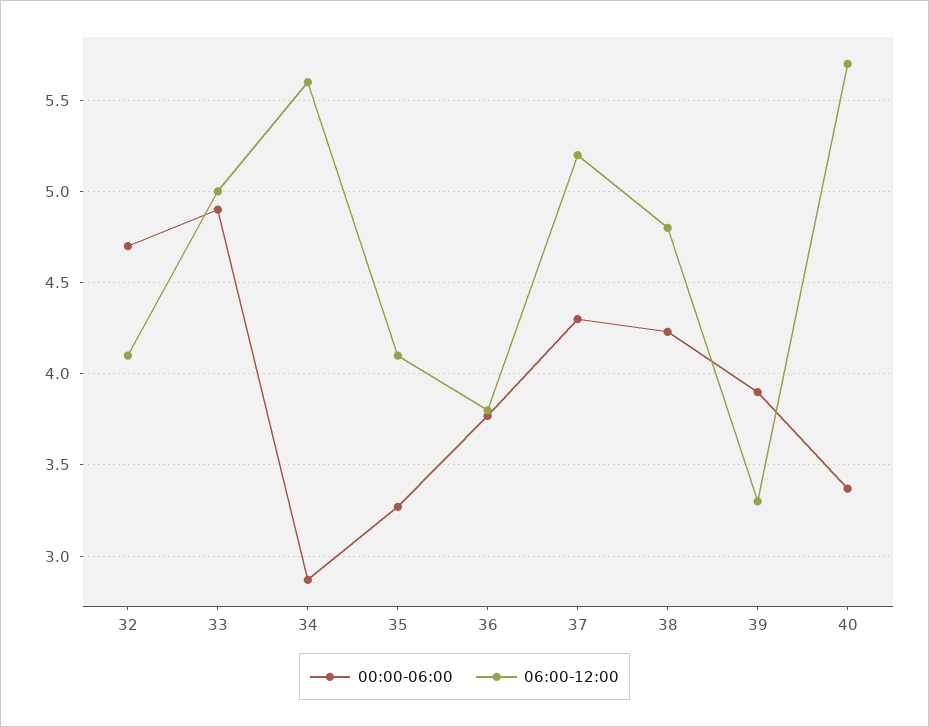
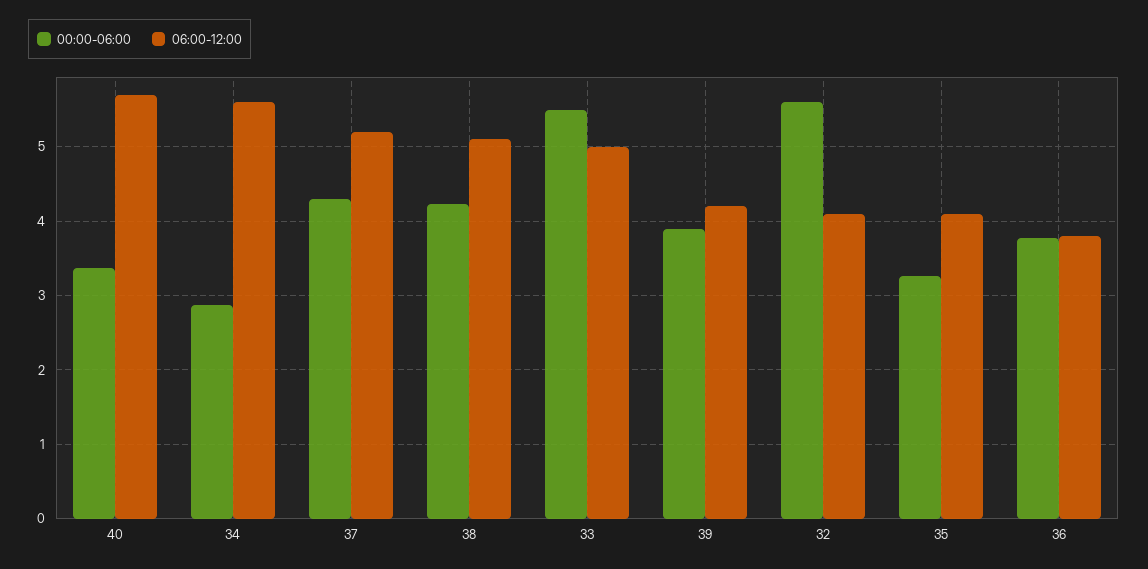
00:00-06:00, 32: 4.7 -> 5.6
00:00-06:00, 33: 4.9 -> 5.5
06:00-12:00, 38: 4.8 -> 5.1
06:00-12:00, 39: 3.3 -> 4.2

